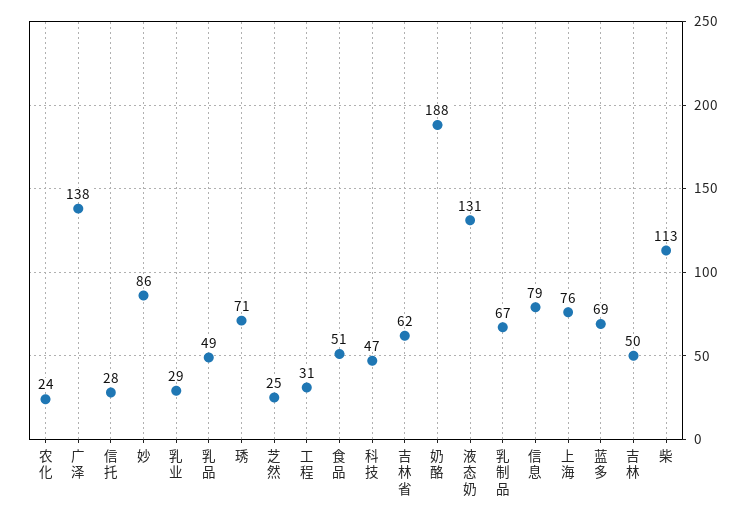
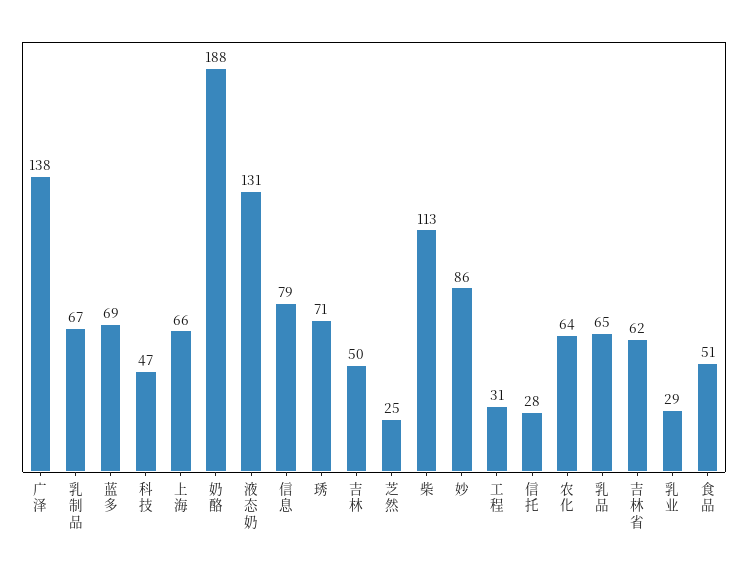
农化: 24 -> 64
乳品: 49 -> 65
上海: 76 -> 66

